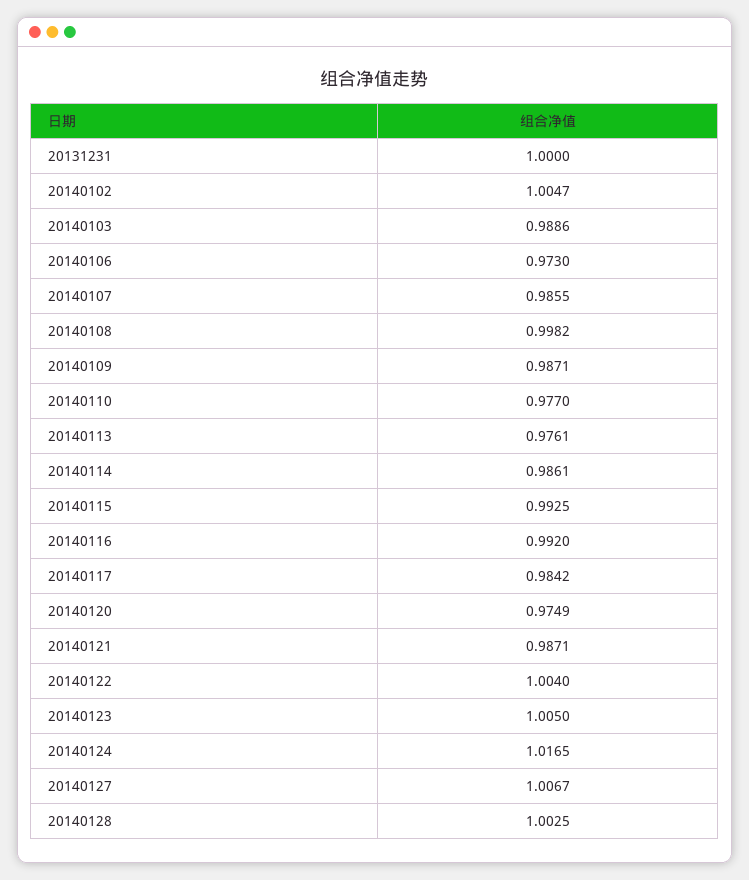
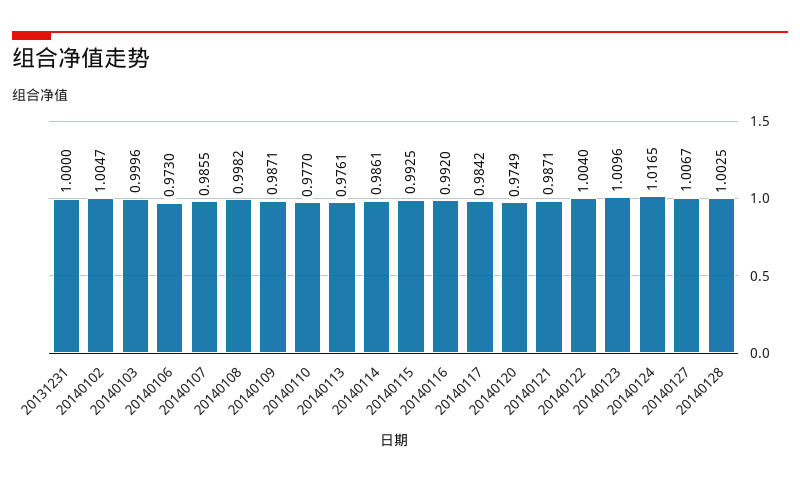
20140103: 0.9886 -> 0.9996
20140123: 1.005 -> 1.0096

